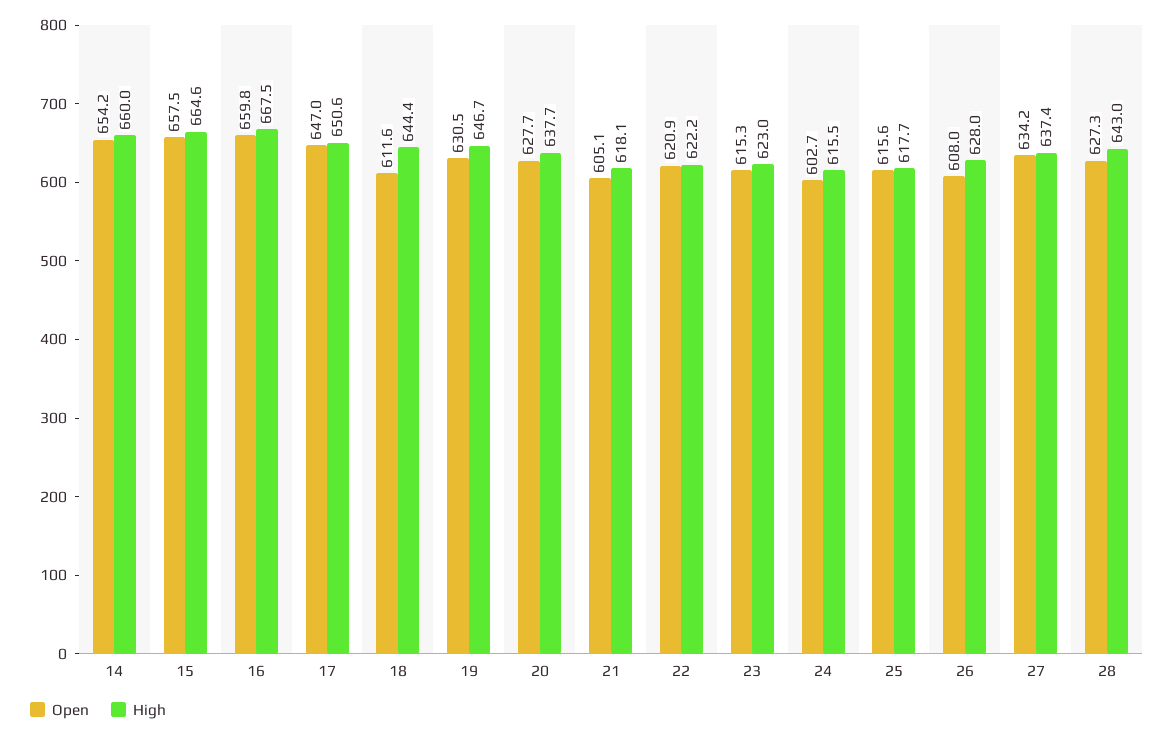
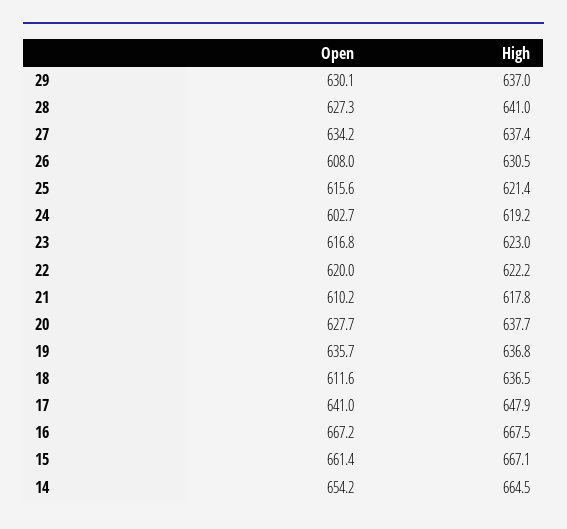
High, 14: 660 -> 664.5
Open, 15: 657.5 -> 661.4
High, 15: 664.6 -> 667.1
Open, 16: 659.8 -> 667.2
Open, 17: 647 -> 641
High, 17: 650.6 -> 647.9
High, 18: 644.4 -> 636.5
Open, 19: 630.5 -> 635.7
High, 19: 646.7 -> 636.8
Open, 21: 605.1 -> 610.2
High, 21: 618.1 -> 617.8
Open, 22: 620.9 -> 620
Open, 23: 615.3 -> 616.8
High, 24: 615.5 -> 619.2
High, 25: 617.7 -> 621.4
High, 26: 628 -> 630.5
High, 28: 643 -> 641
Open, 29: none -> 630.1
High, 29: none -> 637

